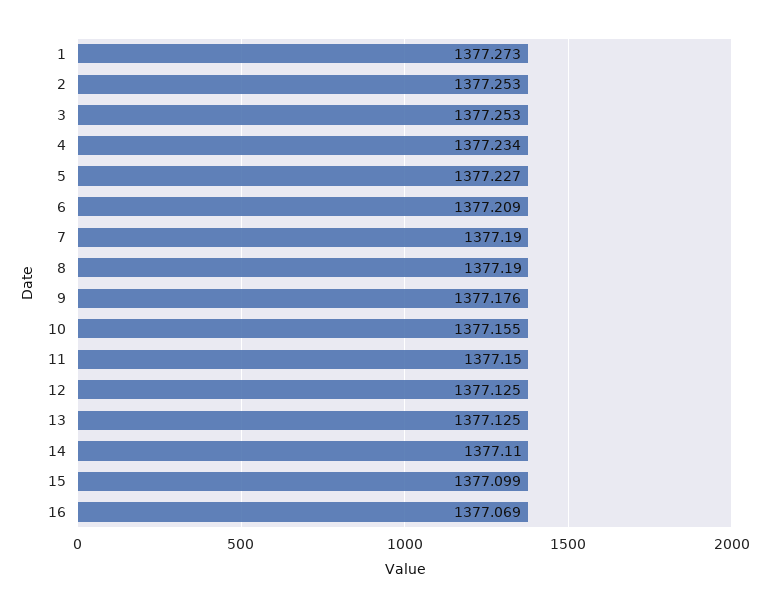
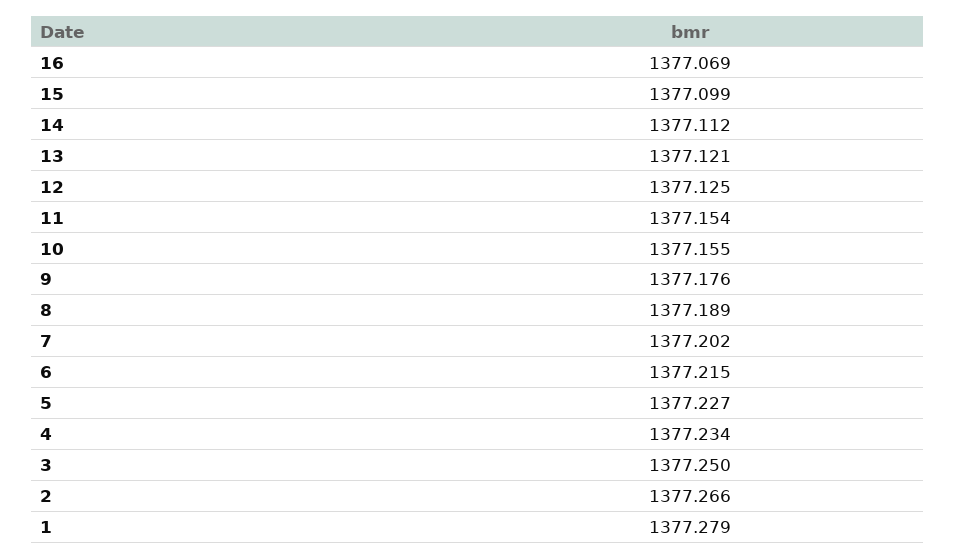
1: 1377.273 -> 1377.279
2: 1377.253 -> 1377.266
3: 1377.253 -> 1377.25
6: 1377.209 -> 1377.215
7: 1377.19 -> 1377.202
8: 1377.19 -> 1377.189
11: 1377.15 -> 1377.154
13: 1377.125 -> 1377.121
14: 1377.11 -> 1377.112

